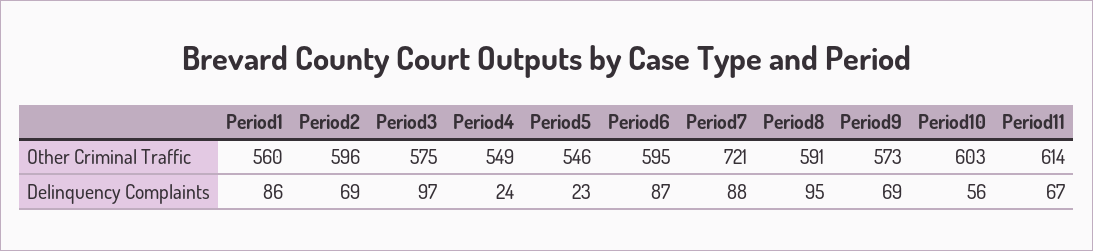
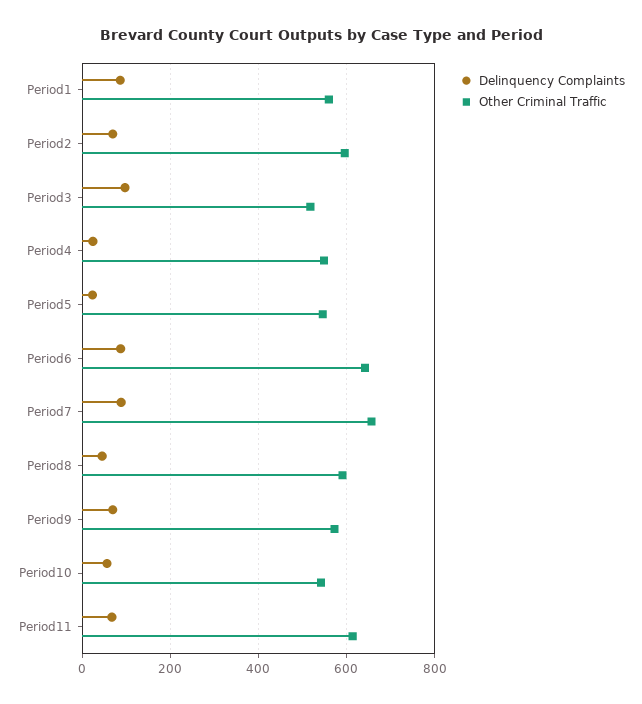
Other Criminal Traffic, Period3: 575 -> 520
Other Criminal Traffic, Period6: 595 -> 640
Other Criminal Traffic, Period7: 721 -> 660
Other Criminal Traffic, Period10: 603 -> 540
Delinquency Complaints, Period8: 95 -> 40

